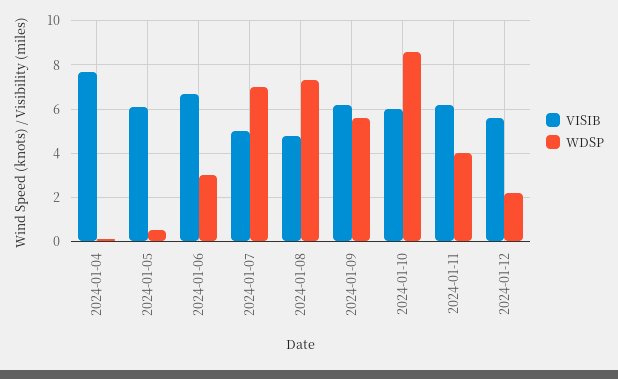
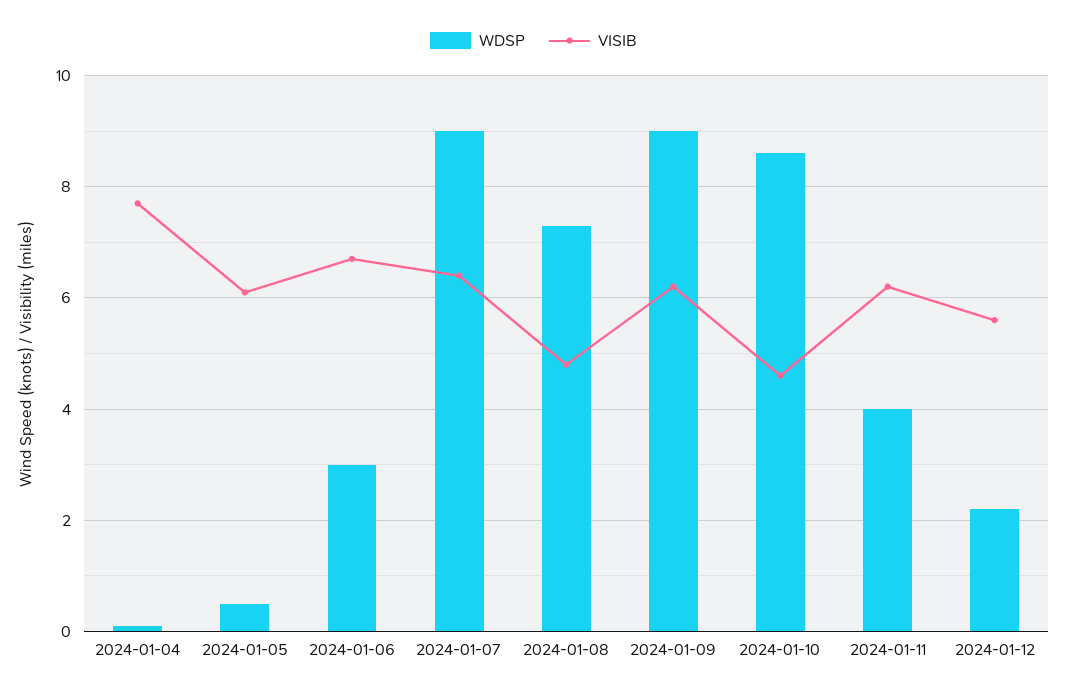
VISIB, 2024-01-07: 5 -> 6.5
WDSP, 2024-01-07: 7 -> 9
WDSP, 2024-01-09: 5.5 -> 9
VISIB, 2024-01-10: 6 -> 4.5

